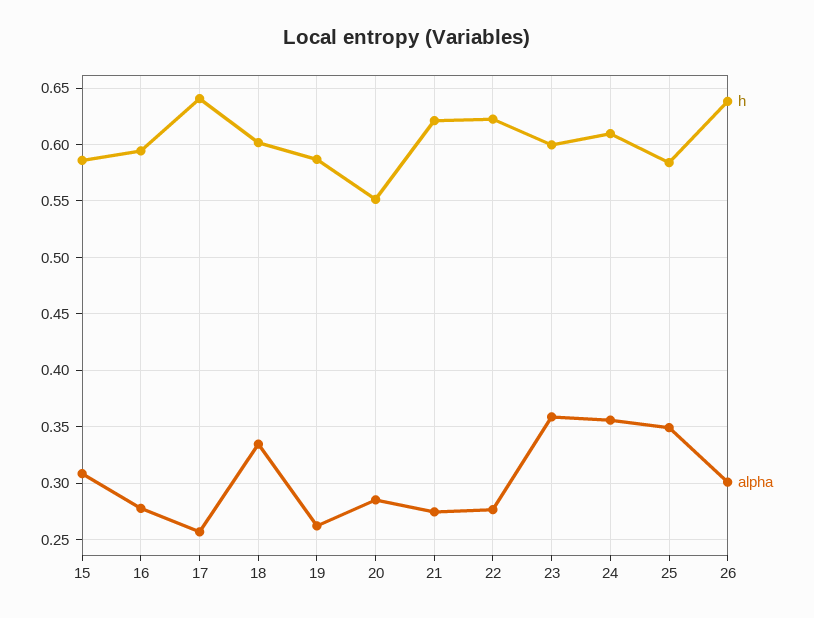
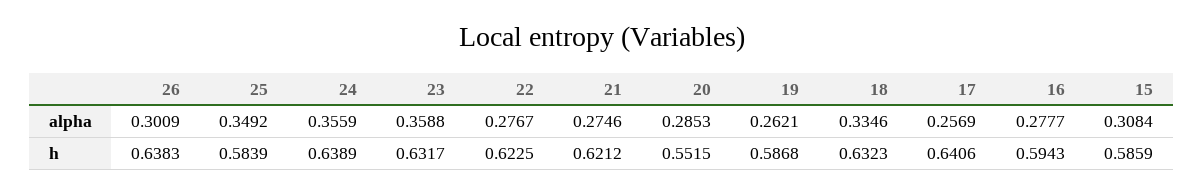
h, 18: 0.6 -> 0.6323
h, 23: 0.6 -> 0.6317
h, 24: 0.61 -> 0.6389

